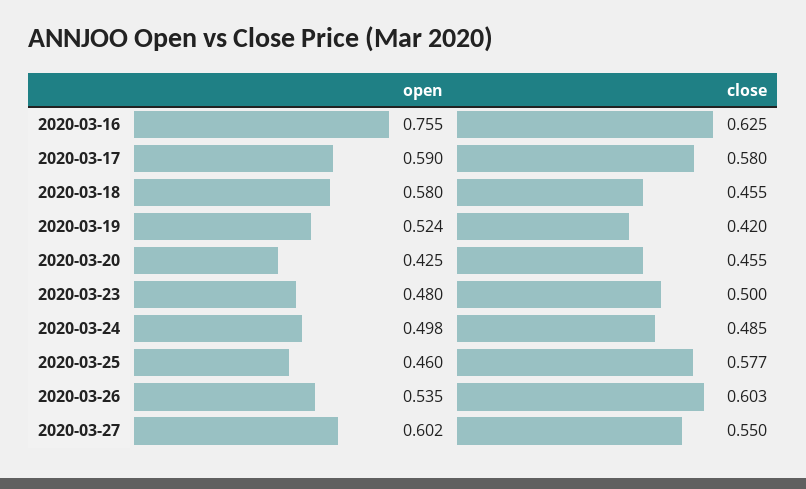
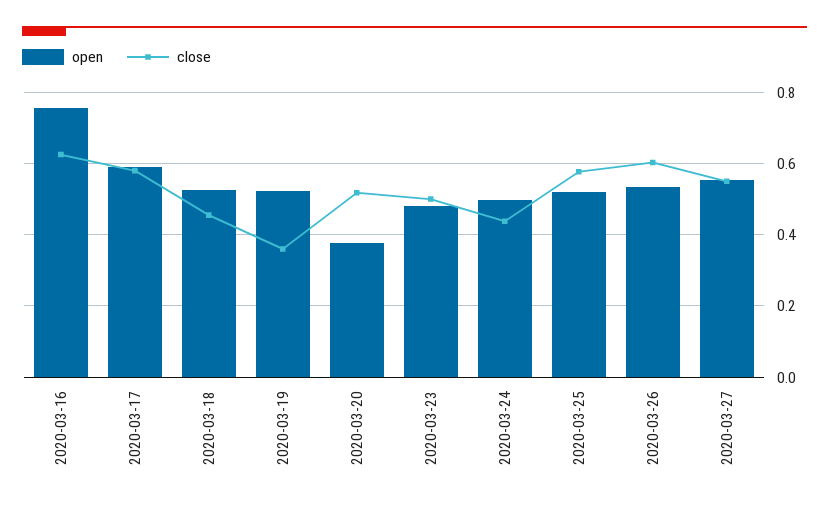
open, 2020-03-18: 0.58 -> 0.52
close, 2020-03-19: 0.42 -> 0.36
open, 2020-03-20: 0.425 -> 0.38
close, 2020-03-20: 0.455 -> 0.52
close, 2020-03-24: 0.485 -> 0.44
open, 2020-03-25: 0.46 -> 0.52
open, 2020-03-27: 0.602 -> 0.56

